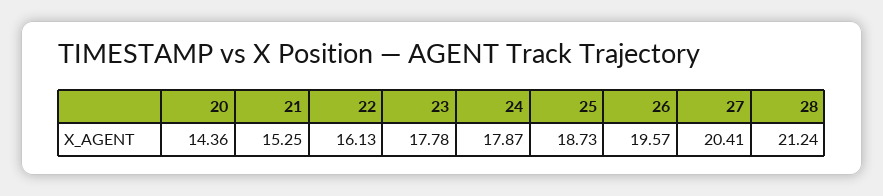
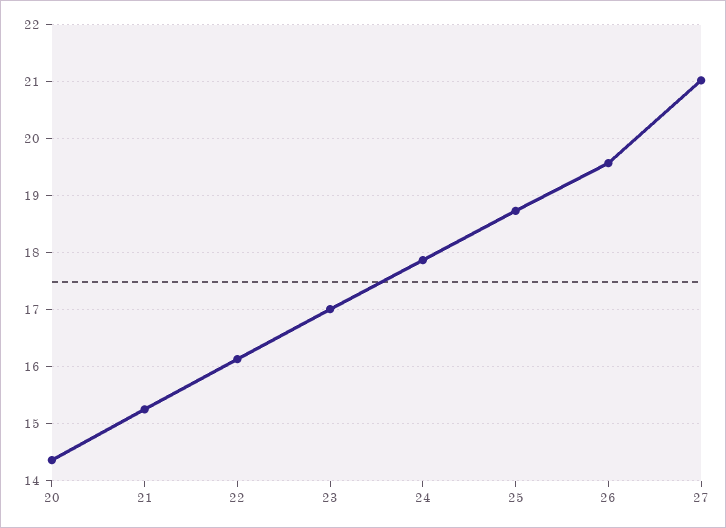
23: 17.78 -> 17
27: 20.41 -> 21
28: 21.24 -> none

